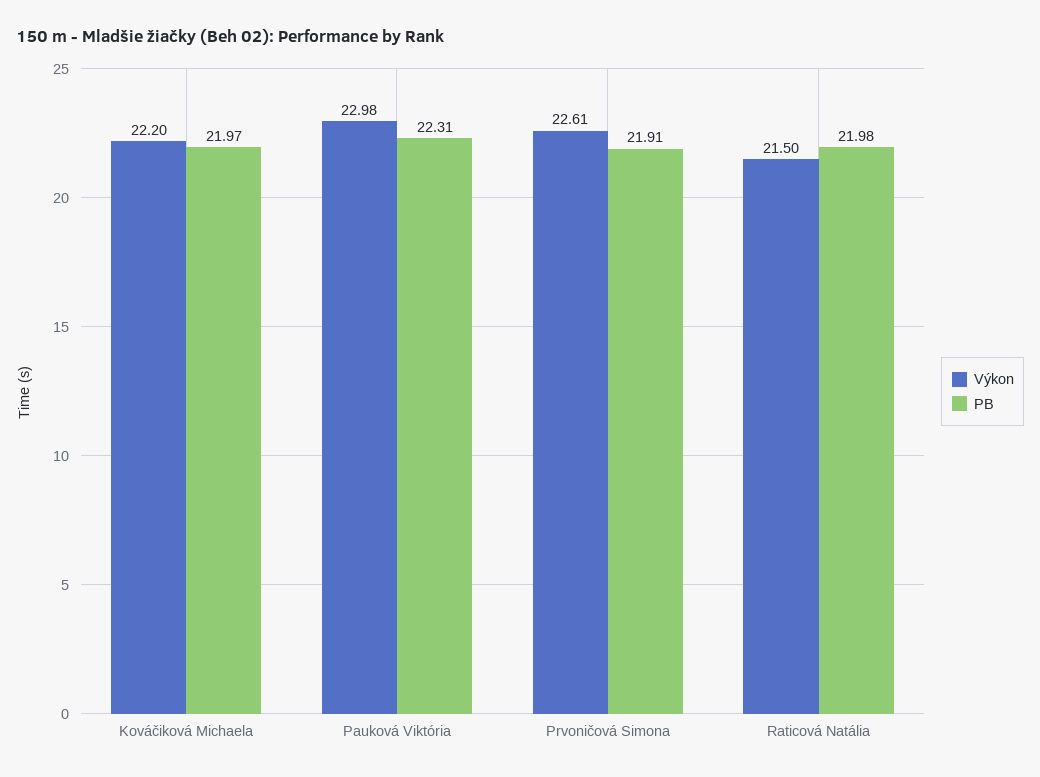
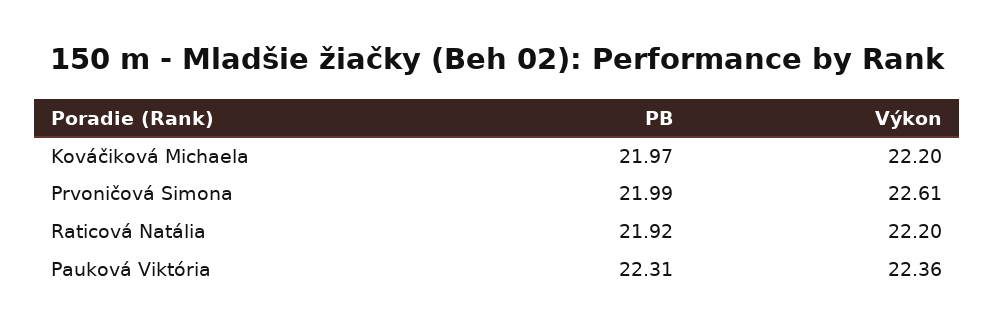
Výkon, Pauková Viktória: 22.98 -> 22.36
PB, Prvoničová Simona: 21.91 -> 21.99
Výkon, Raticová Natália: 21.5 -> 22.2
PB, Raticová Natália: 21.98 -> 21.92

